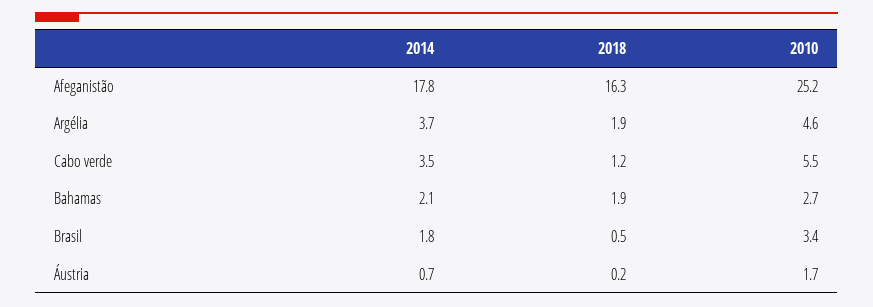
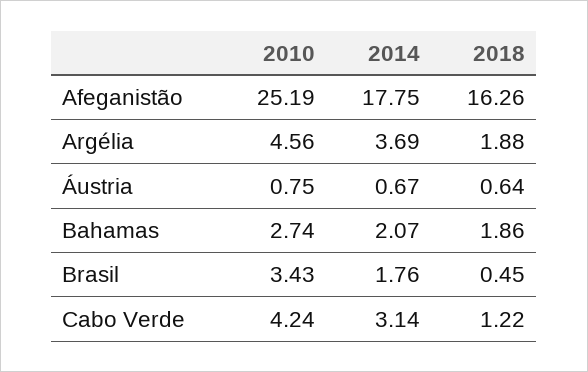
2014, Cabo verde: 3.5 -> 3.14
2010, Cabo verde: 5.5 -> 4.24
2018, Áustria: 0.2 -> 0.64
2010, Áustria: 1.7 -> 0.75

